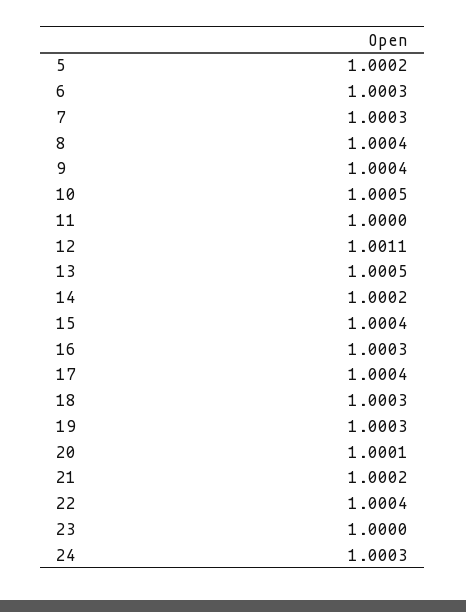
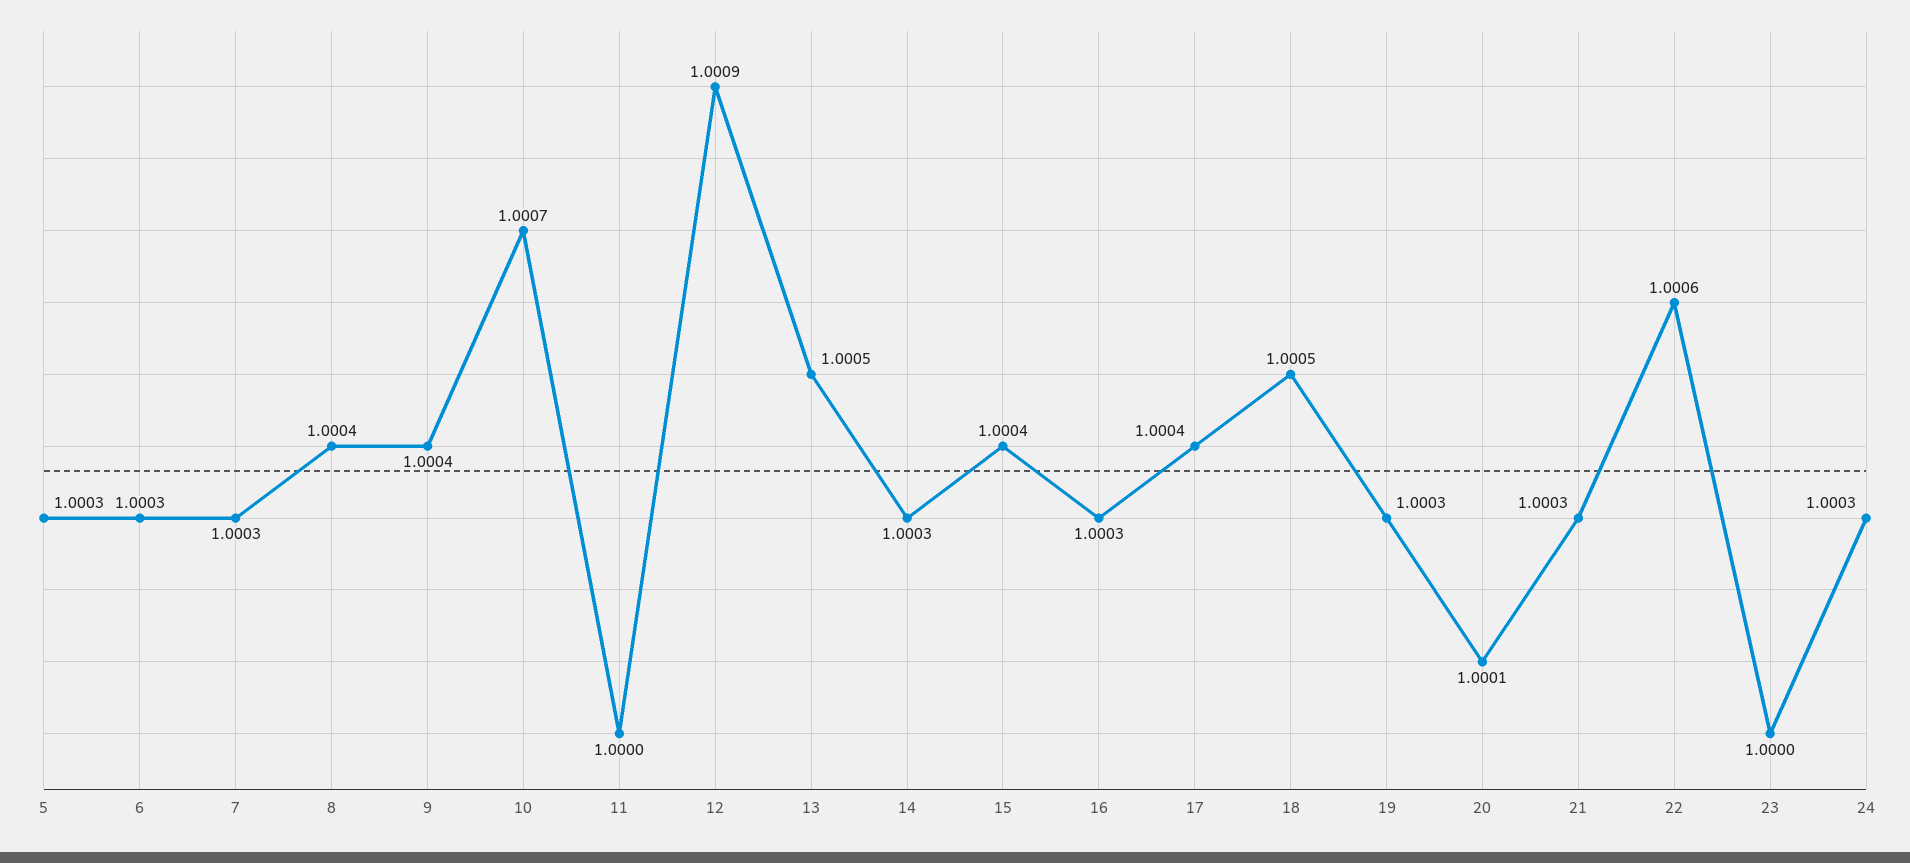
5: 1.0002 -> 1.0003
10: 1.0005 -> 1.0007
12: 1.0011 -> 1.0009
14: 1.0002 -> 1.0003
18: 1.0003 -> 1.0005
21: 1.0002 -> 1.0003
22: 1.0004 -> 1.0006

